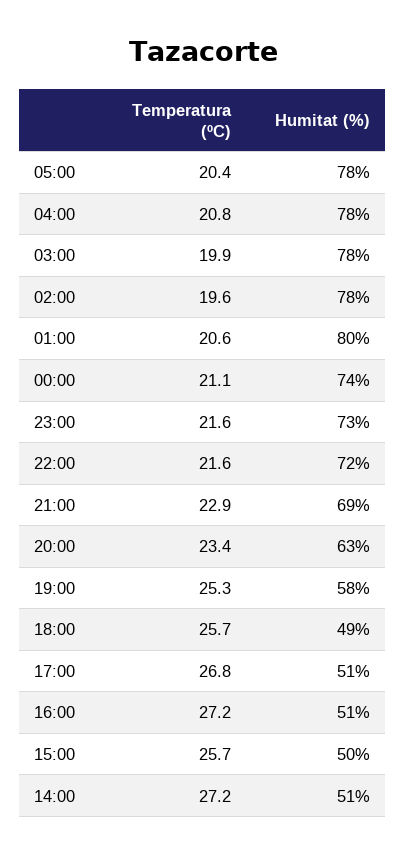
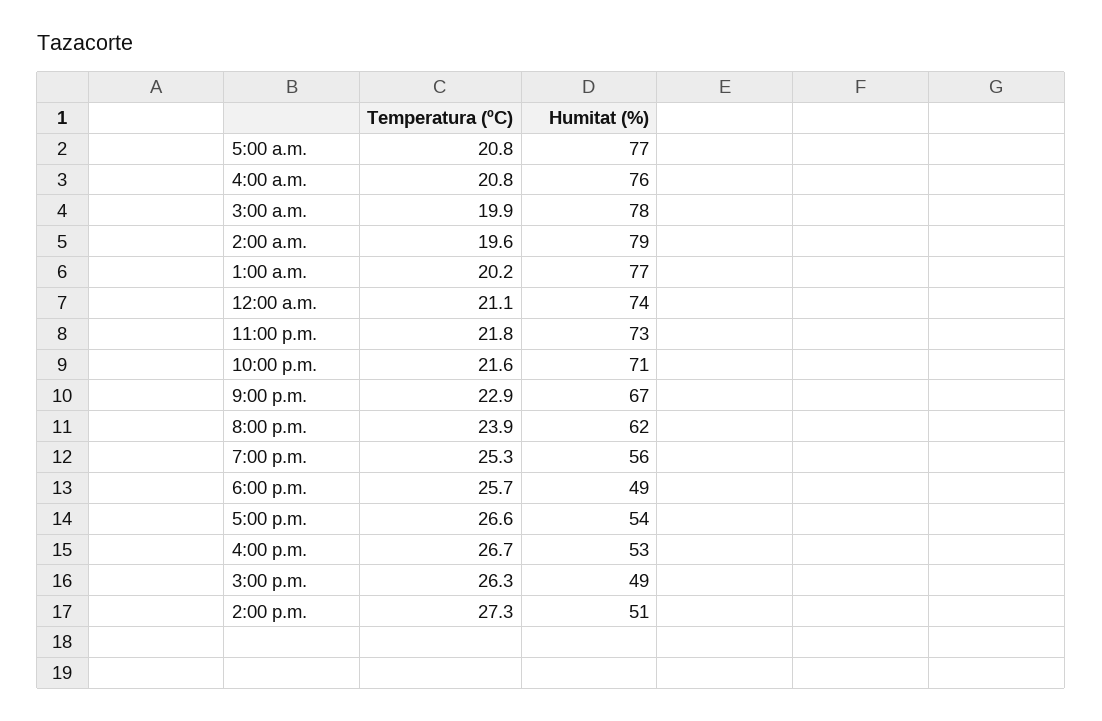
Temperatura (ºC), 05:00: 20.4 -> 20.8
Humitat (%), 05:00: 78 -> 77
Humitat (%), 04:00: 78 -> 76
Humitat (%), 02:00: 78 -> 79
Temperatura (ºC), 01:00: 20.6 -> 20.2
Humitat (%), 01:00: 80 -> 77
Temperatura (ºC), 23:00: 21.6 -> 21.8
Humitat (%), 22:00: 72 -> 71
Humitat (%), 21:00: 69 -> 67
Temperatura (ºC), 20:00: 23.4 -> 23.9
Humitat (%), 20:00: 63 -> 62
Humitat (%), 19:00: 58 -> 56
Temperatura (ºC), 17:00: 26.8 -> 26.6
Humitat (%), 17:00: 51 -> 54
Temperatura (ºC), 16:00: 27.2 -> 26.7
Humitat (%), 16:00: 51 -> 53
Temperatura (ºC), 15:00: 25.7 -> 26.3
Humitat (%), 15:00: 50 -> 49
Temperatura (ºC), 14:00: 27.2 -> 27.3

